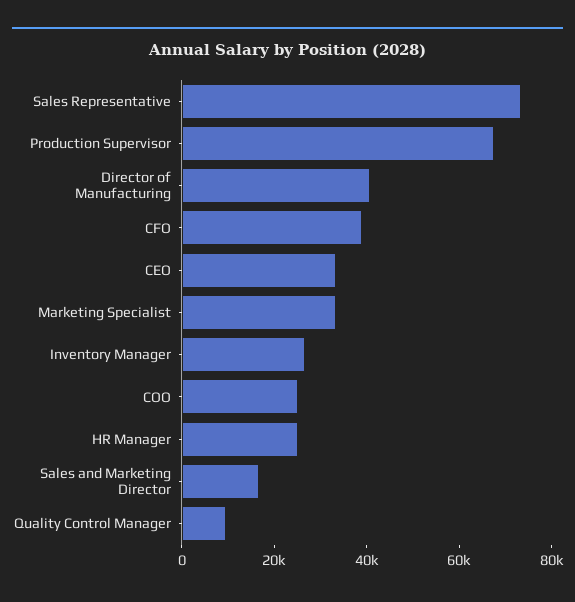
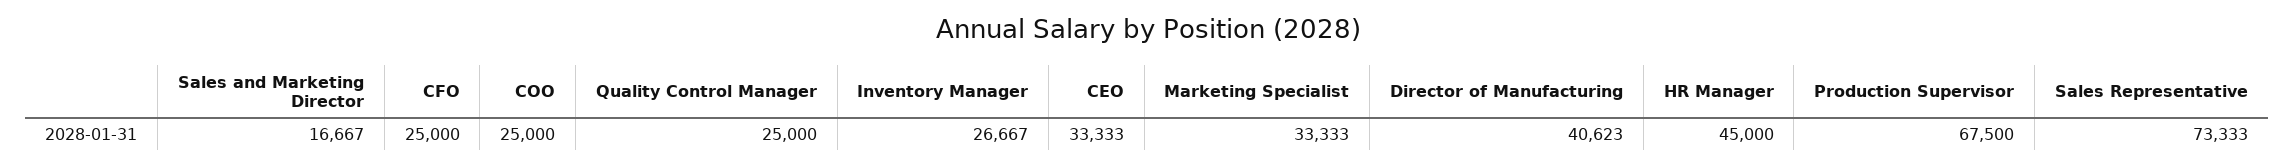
CFO: 40000 -> 25000
HR Manager: 25000 -> 45000
Quality Control Manager: 10000 -> 25000

